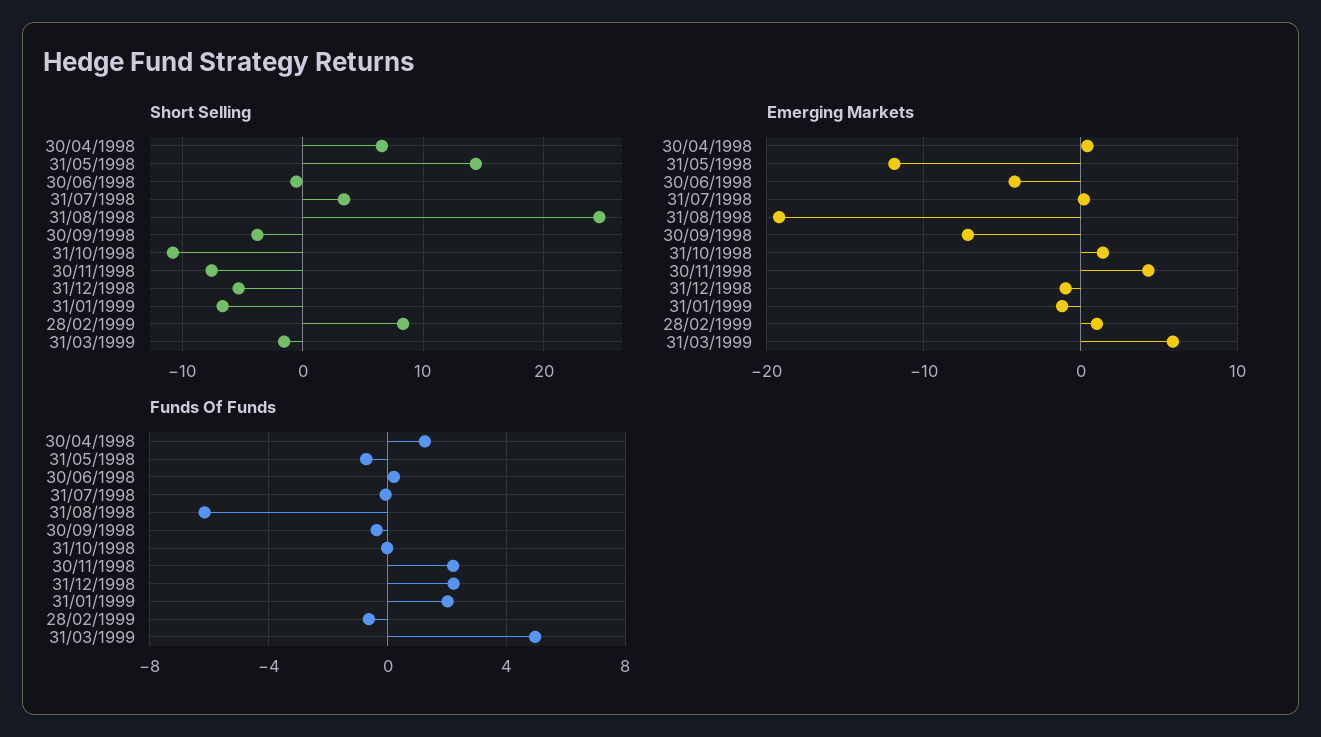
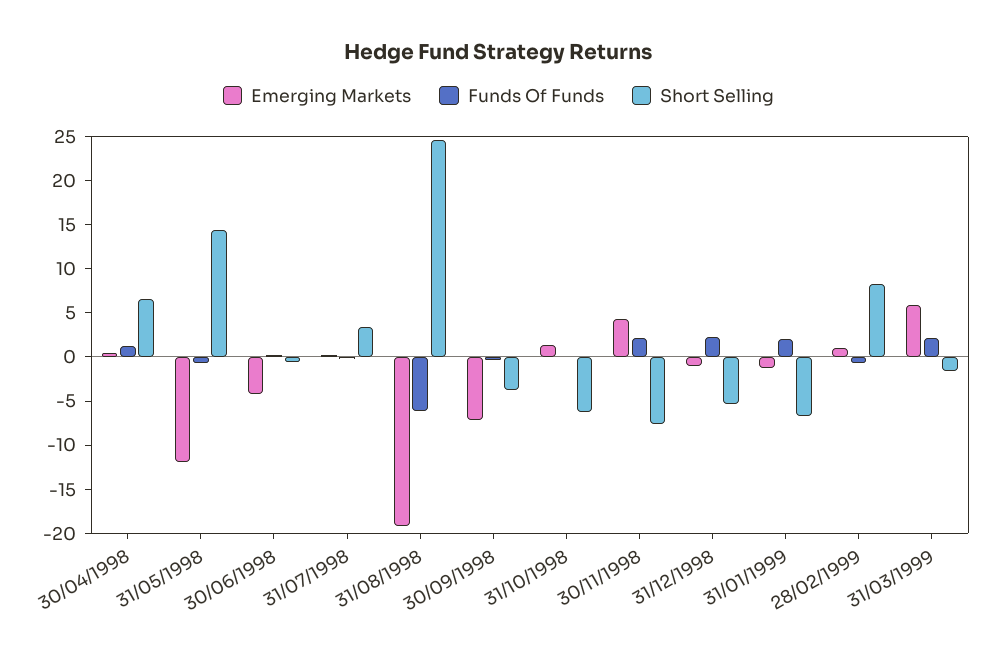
Short Selling, 31/10/1998: -11 -> -6
Funds Of Funds, 31/03/1999: 5 -> 2

